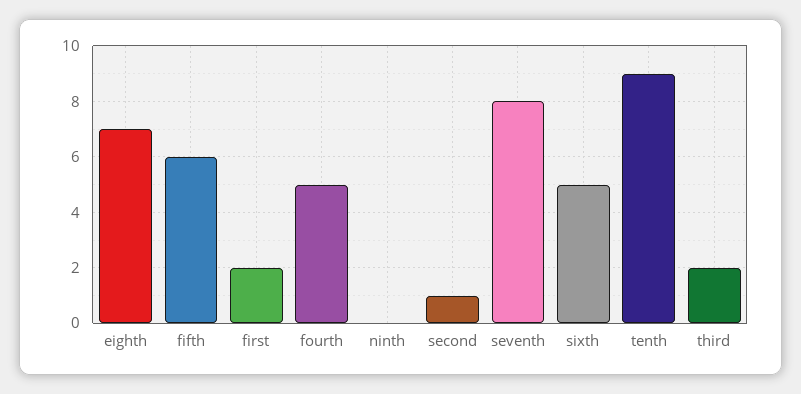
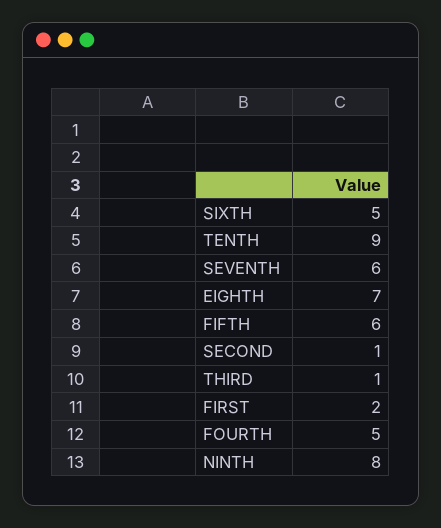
ninth: 0 -> 8
seventh: 8 -> 6
third: 2 -> 1

